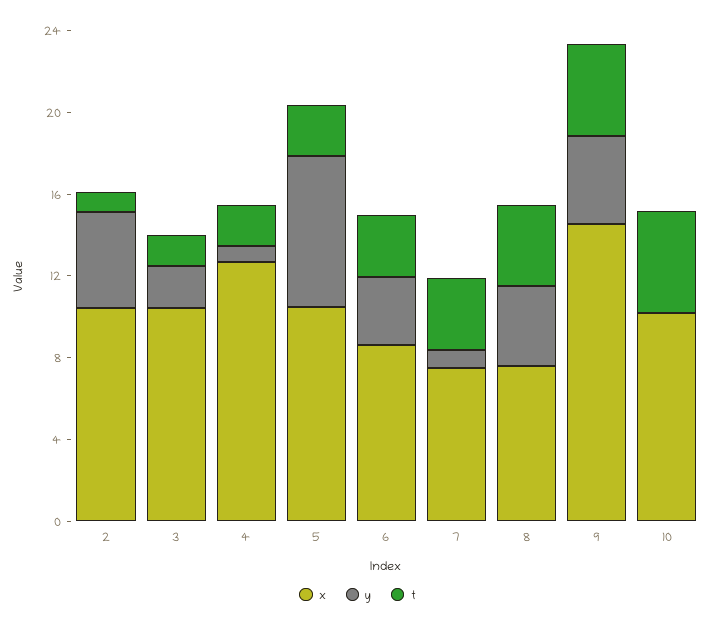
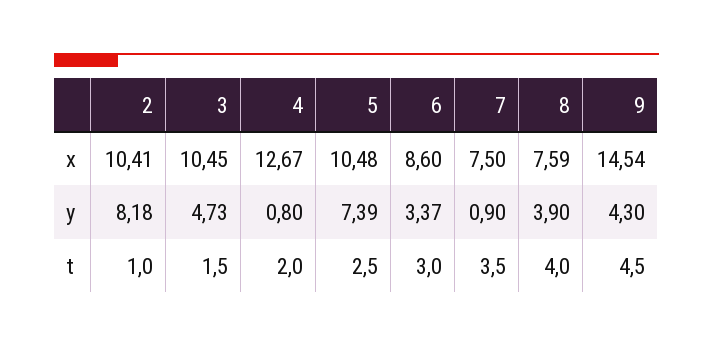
y, 2: 5 -> 8.18
y, 3: 2 -> 4.73
x, 10: 10 -> none
y, 10: 0 -> none
t, 10: 5 -> none

